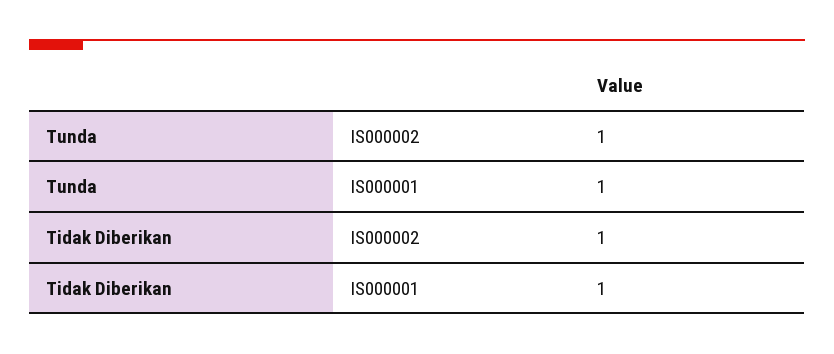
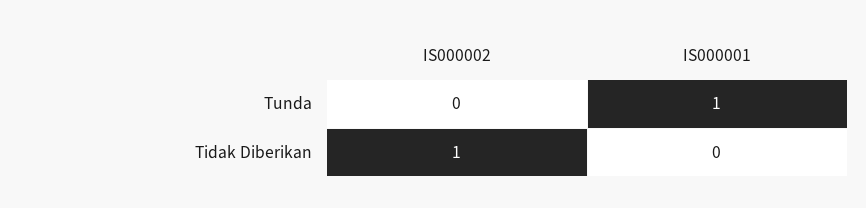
Tunda, IS000002: 1 -> 0
Tidak Diberikan, IS000001: 1 -> 0

